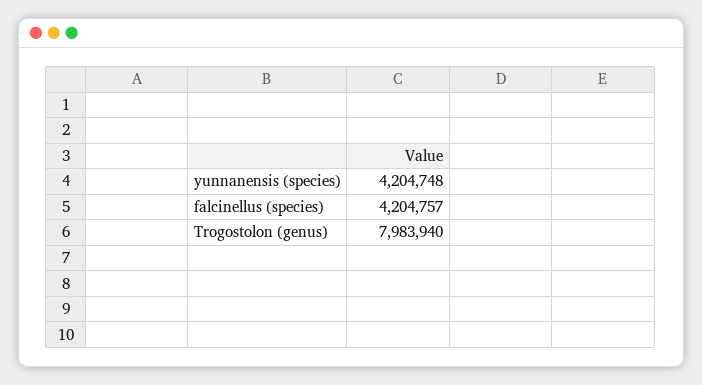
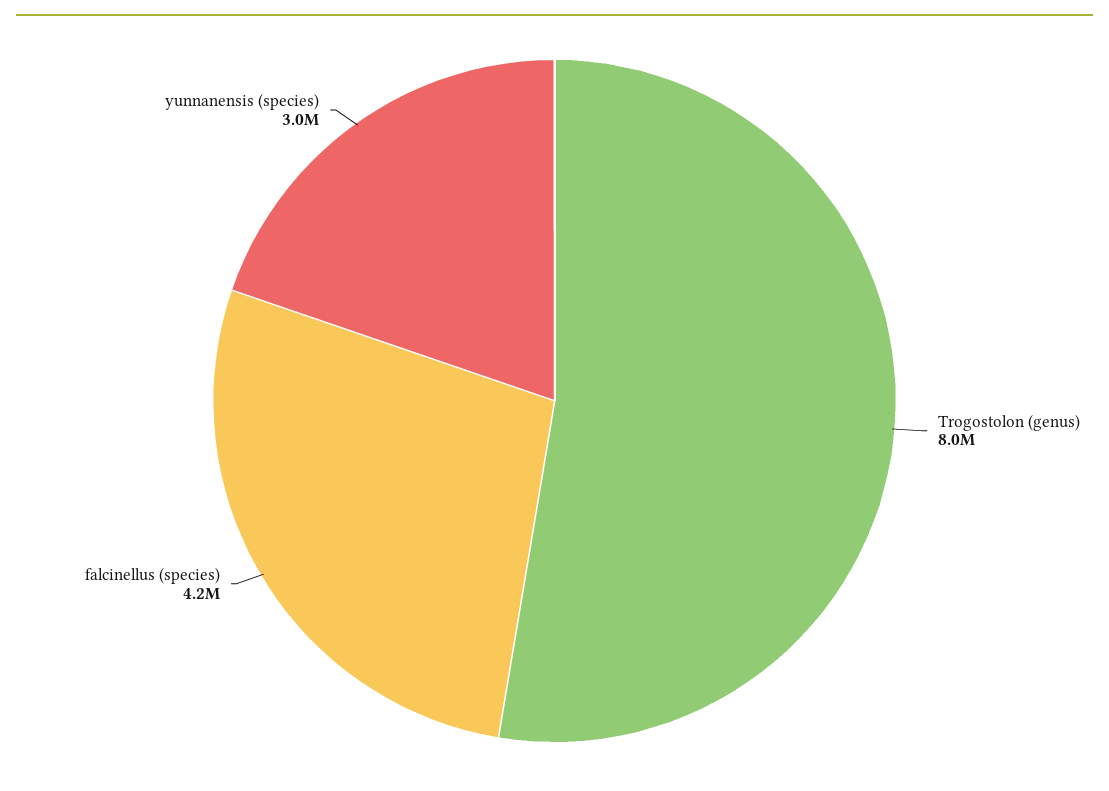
yunnanensis (species): 4204748 -> 3000000

